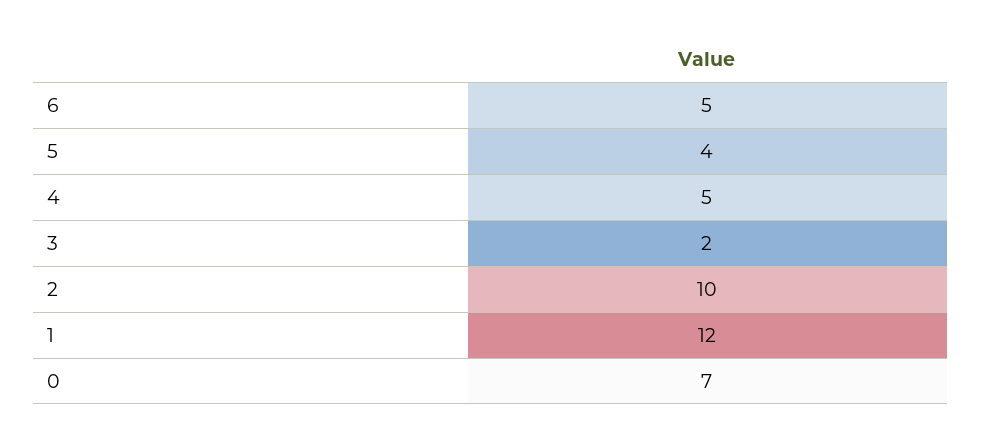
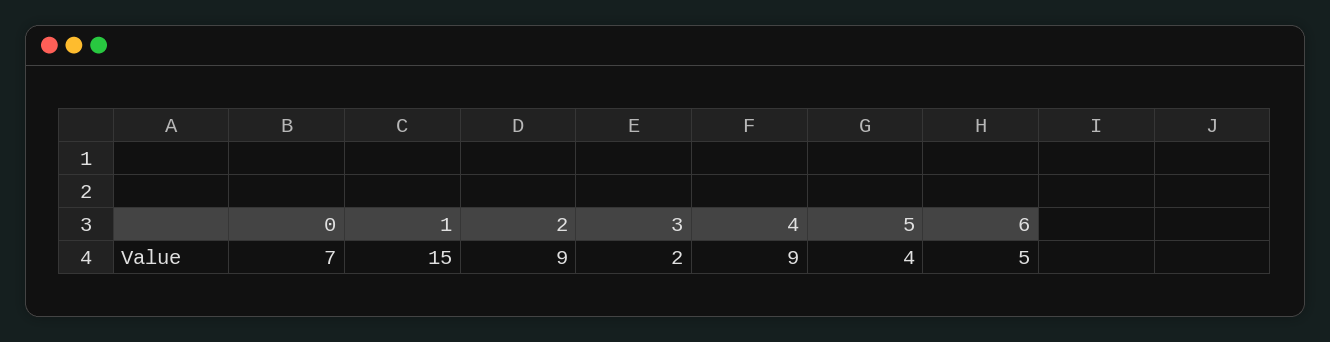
4: 5 -> 9
2: 10 -> 9
1: 12 -> 15

